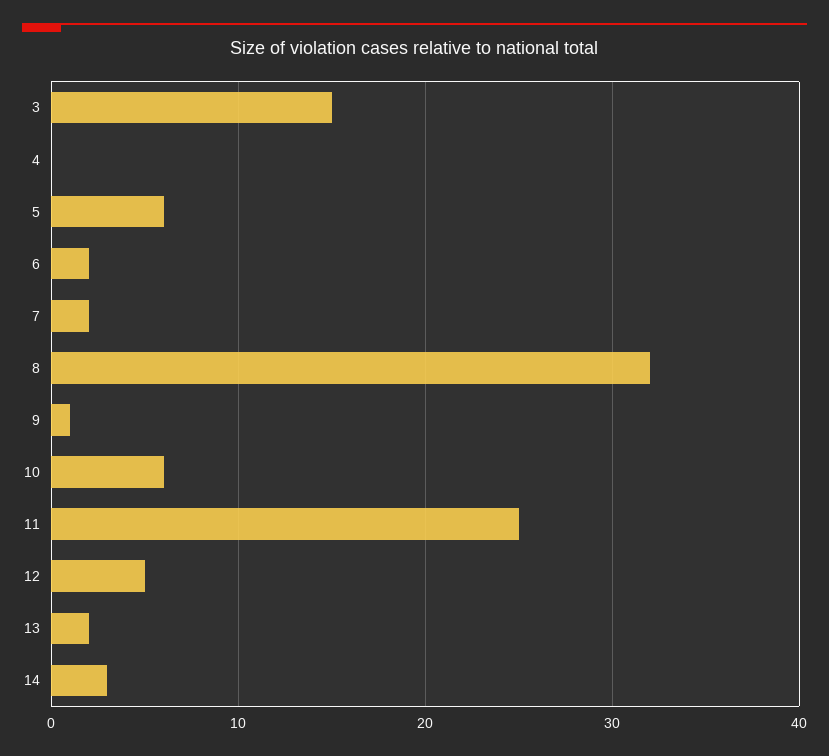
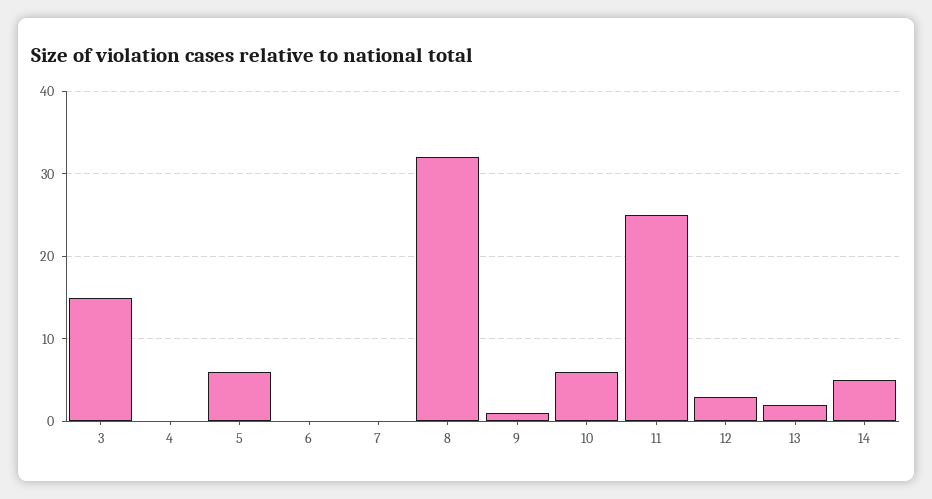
6: 2 -> 0
7: 2 -> 0
12: 5 -> 3
14: 3 -> 5

